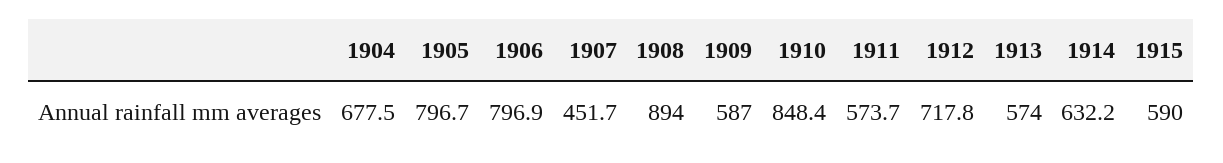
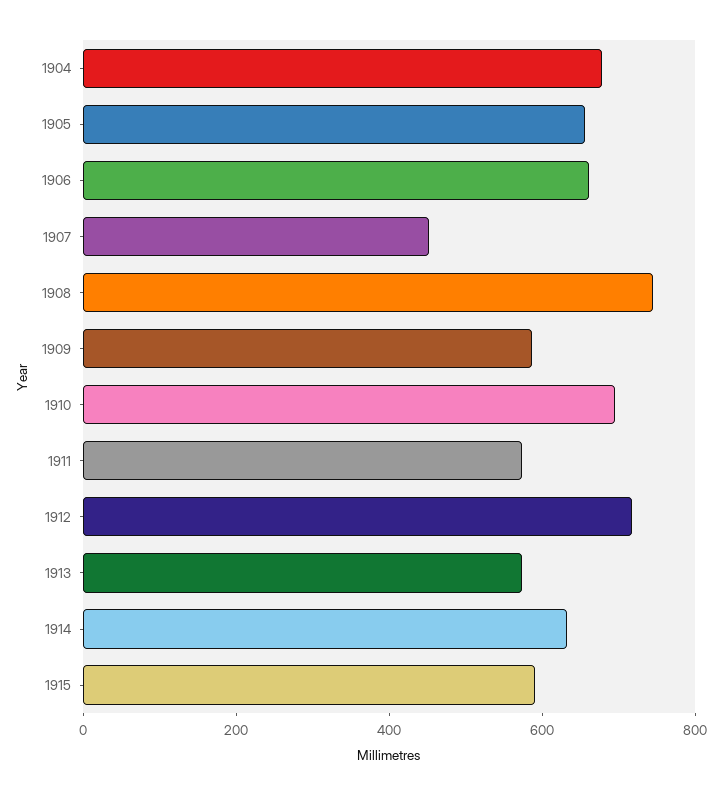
1905: 796.7 -> 650
1906: 796.9 -> 650
1908: 894 -> 750
1910: 848.4 -> 700

